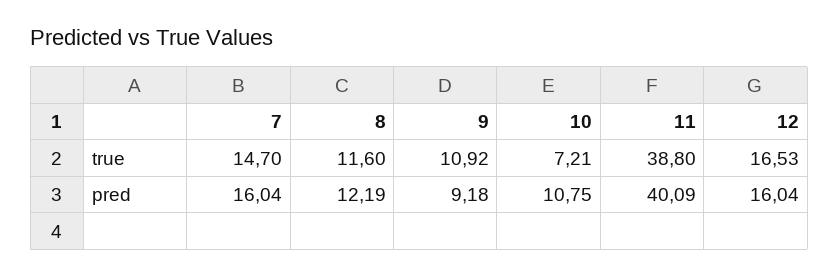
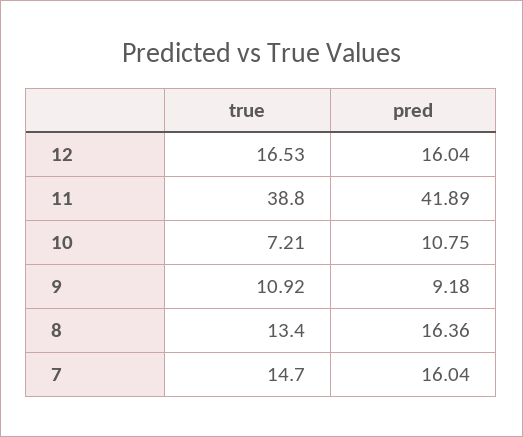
8, true: 11.6 -> 13.4
8, pred: 12.19 -> 16.36
11, pred: 40.09 -> 41.89

